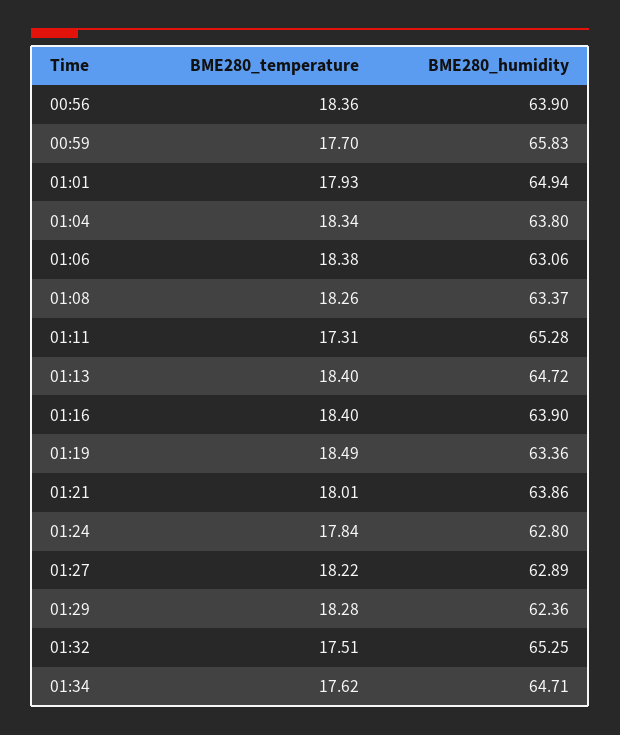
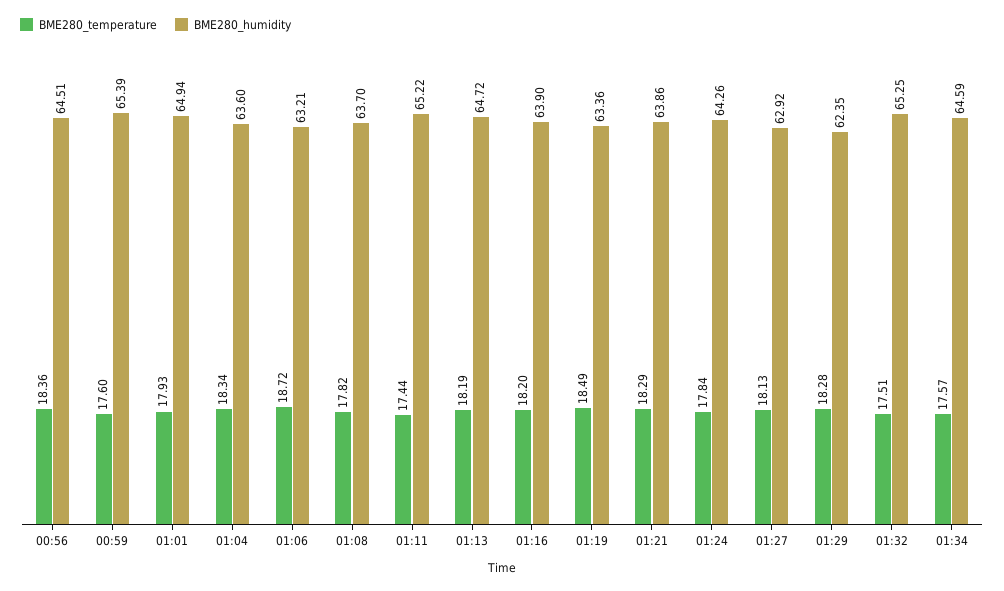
BME280_humidity, 00:56: 63.9 -> 64.51
BME280_temperature, 00:59: 17.7 -> 17.6
BME280_humidity, 00:59: 65.83 -> 65.39
BME280_humidity, 01:04: 63.8 -> 63.6
BME280_temperature, 01:06: 18.38 -> 18.72
BME280_humidity, 01:06: 63.06 -> 63.21
BME280_temperature, 01:08: 18.26 -> 17.82
BME280_humidity, 01:08: 63.37 -> 63.7
BME280_temperature, 01:11: 17.31 -> 17.44
BME280_humidity, 01:11: 65.28 -> 65.22
BME280_temperature, 01:13: 18.4 -> 18.19
BME280_temperature, 01:16: 18.4 -> 18.2
BME280_temperature, 01:21: 18.01 -> 18.29
BME280_humidity, 01:24: 62.8 -> 64.26
BME280_temperature, 01:27: 18.22 -> 18.13
BME280_humidity, 01:27: 62.89 -> 62.92
BME280_humidity, 01:29: 62.36 -> 62.35
BME280_temperature, 01:34: 17.62 -> 17.57
BME280_humidity, 01:34: 64.71 -> 64.59

